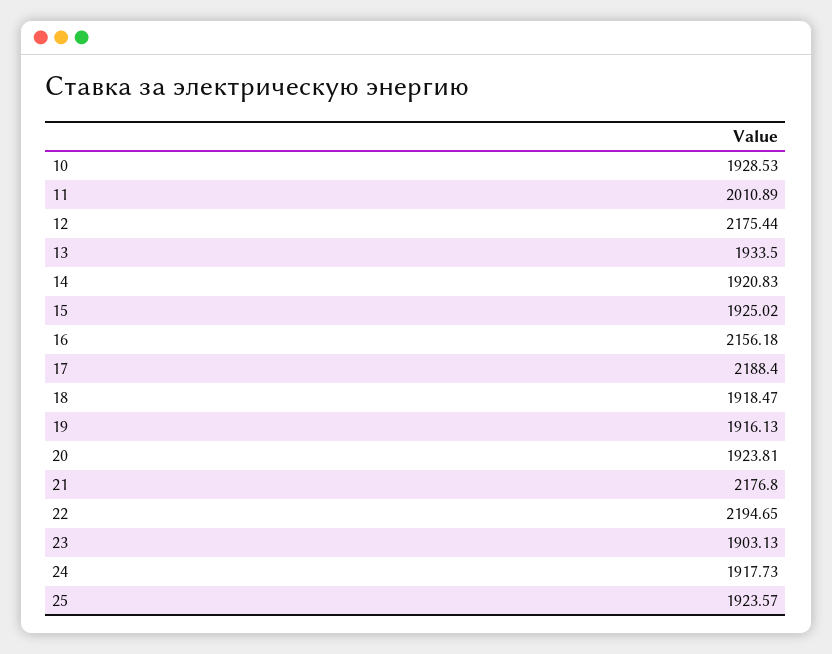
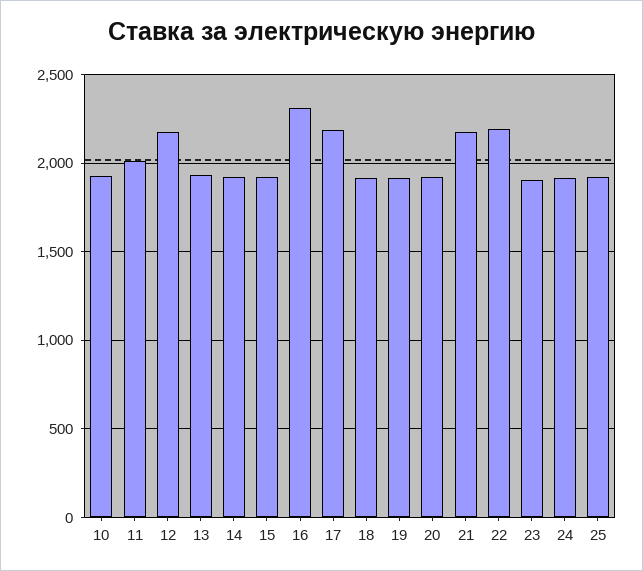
16: 2156.18 -> 2300

